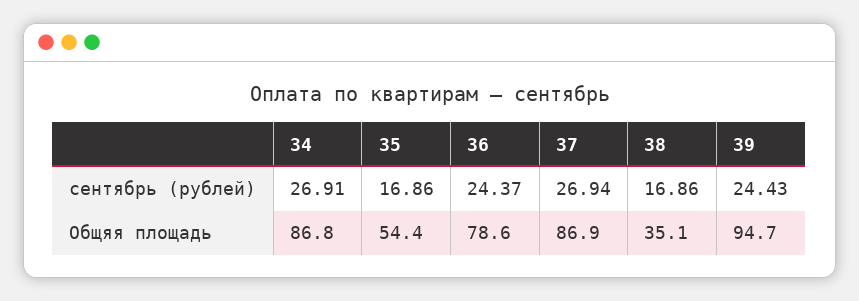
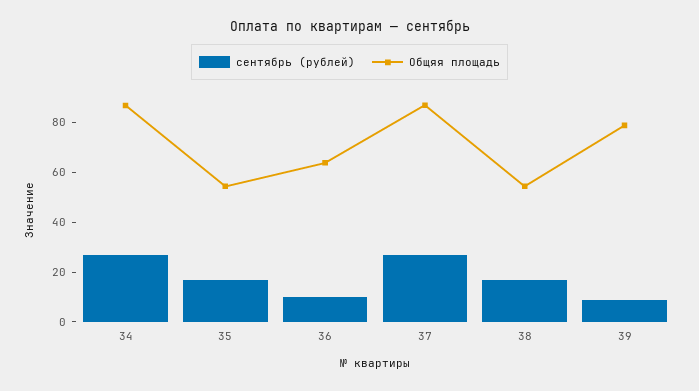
сентябрь (рублей), 36: 24.37 -> 10
сентябрь (рублей), 39: 24.43 -> 10
Общяя площадь, 36: 78.6 -> 65
Общяя площадь, 38: 35.1 -> 55
Общяя площадь, 39: 94.7 -> 80

